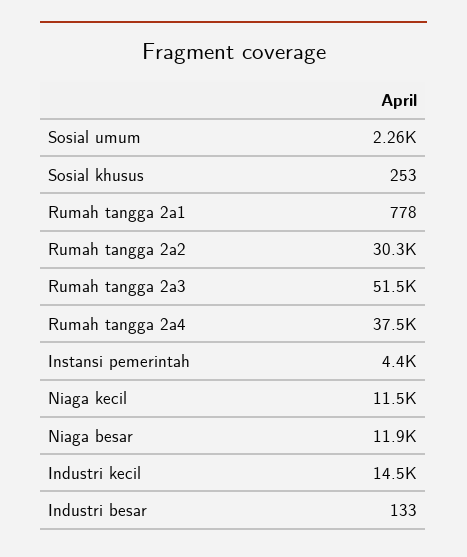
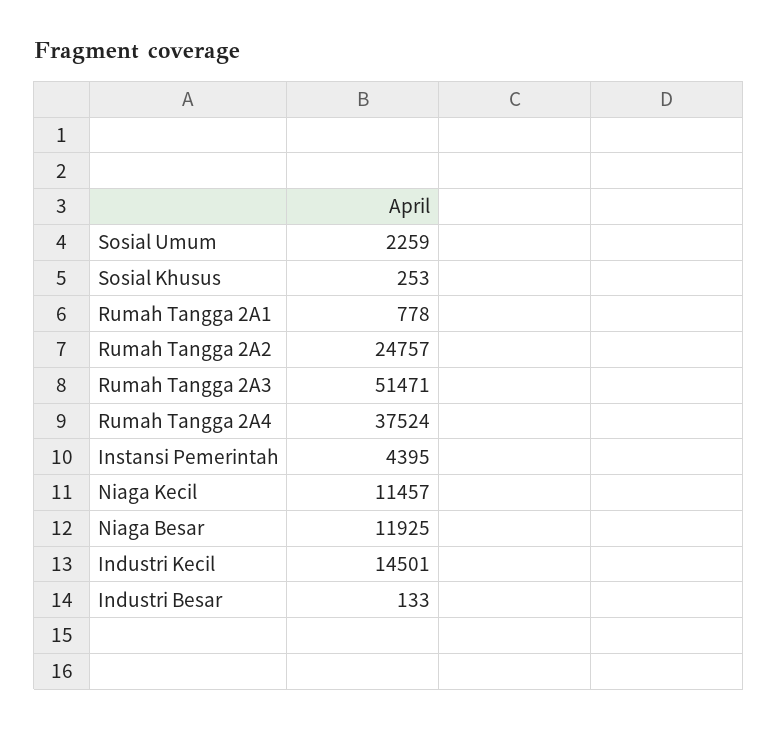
Rumah tangga 2a2: 30300 -> 24757

